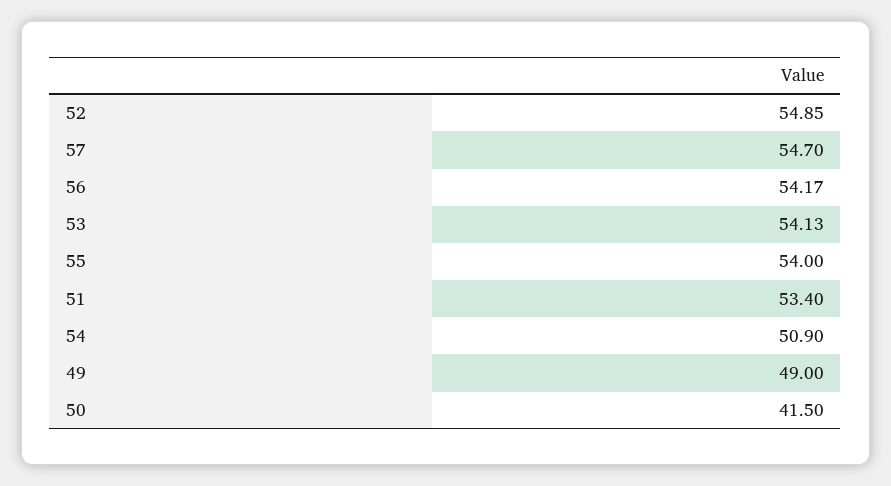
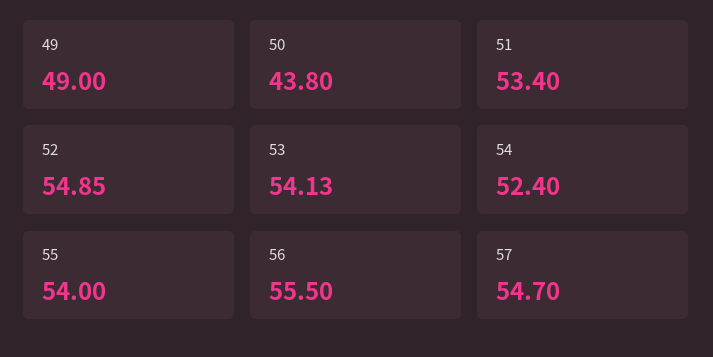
56: 54.17 -> 55.5
54: 50.9 -> 52.4
50: 41.5 -> 43.8

